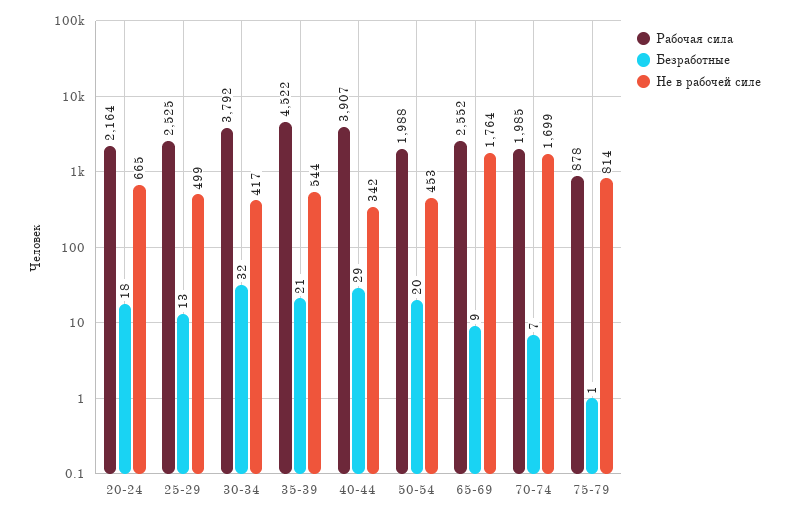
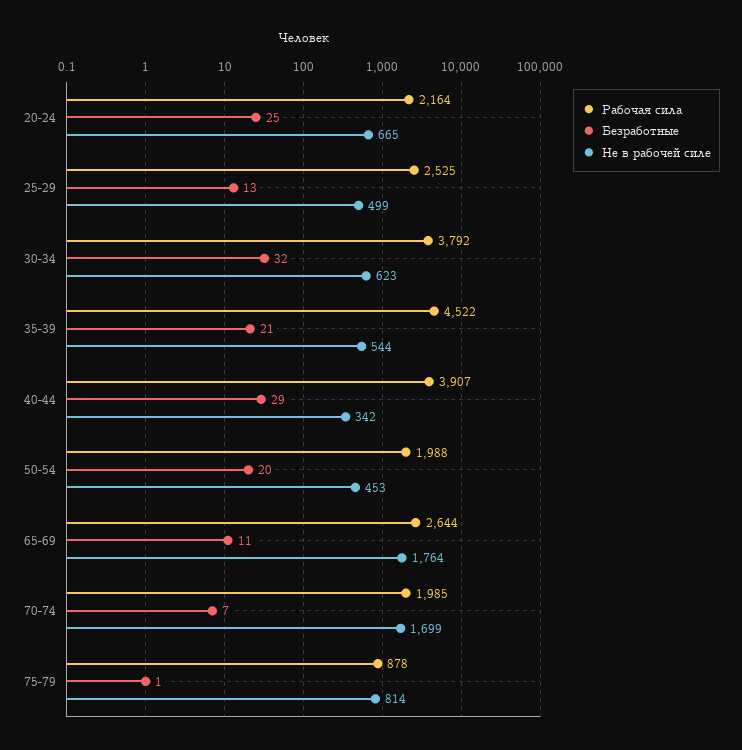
Безработные, 20-24: 18 -> 25
Не в рабочей силе, 30-34: 417 -> 623
Рабочая сила, 65-69: 2552 -> 2644
Безработные, 65-69: 9 -> 11

